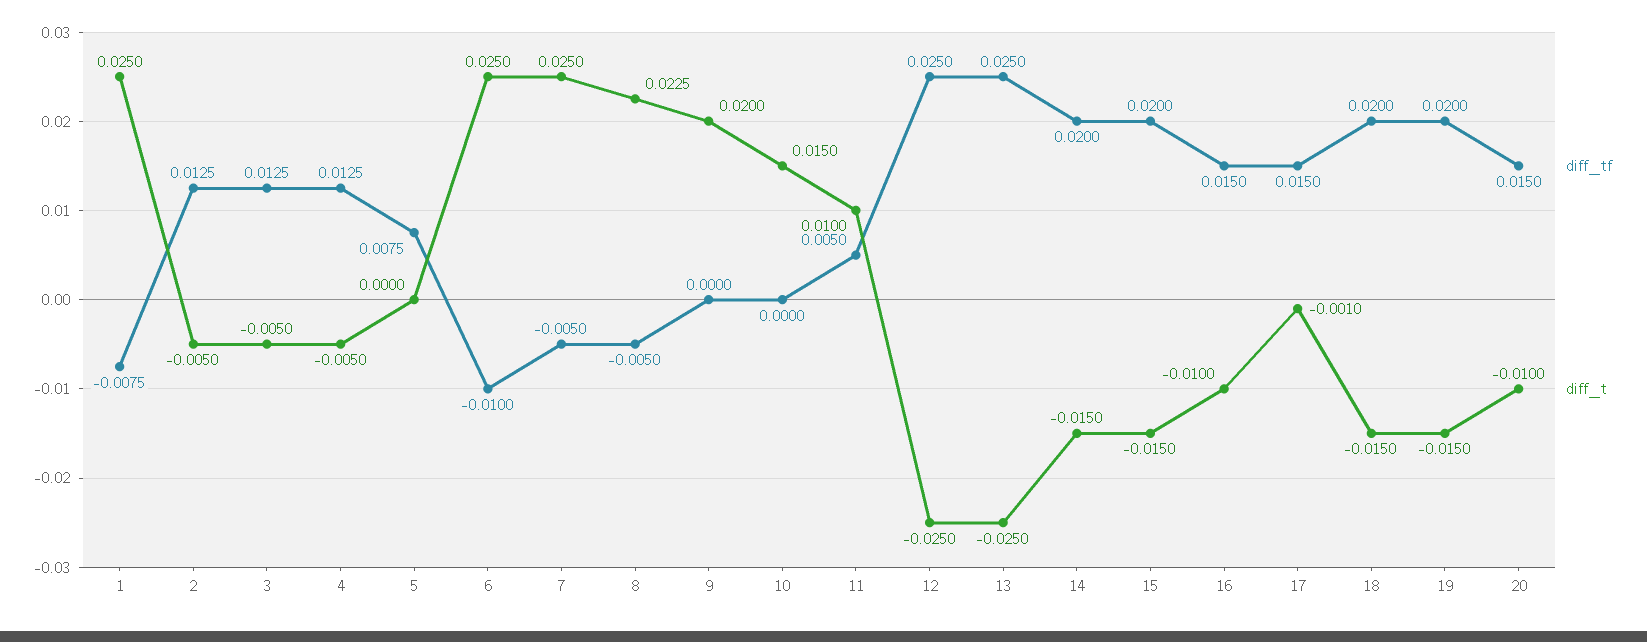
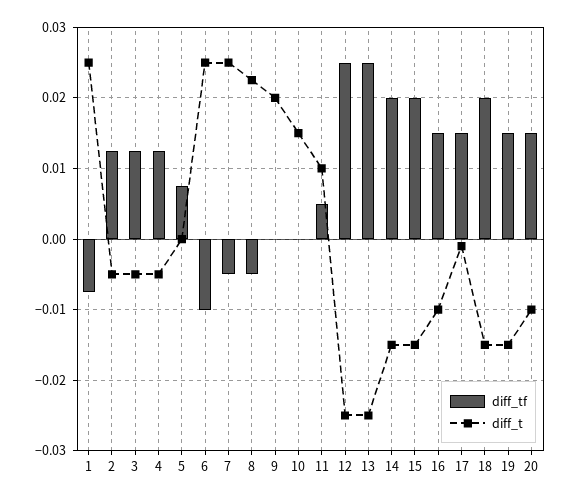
diff_tf, 19: 0.02 -> 0.015

